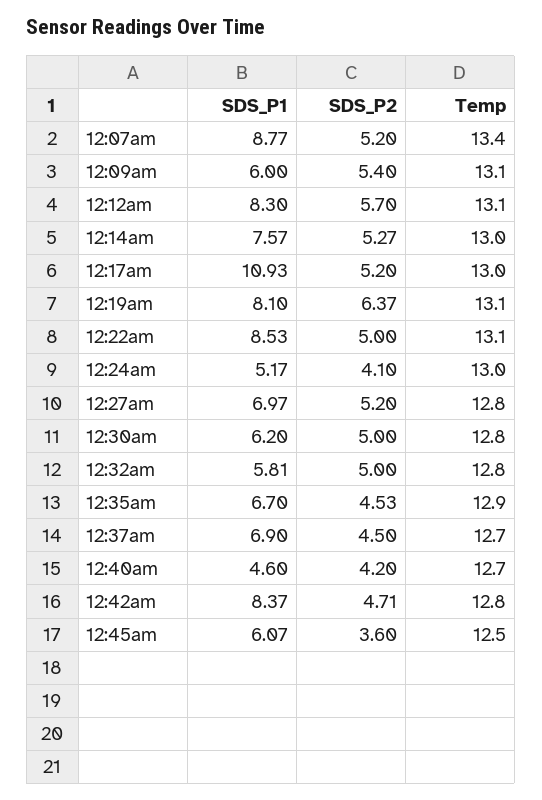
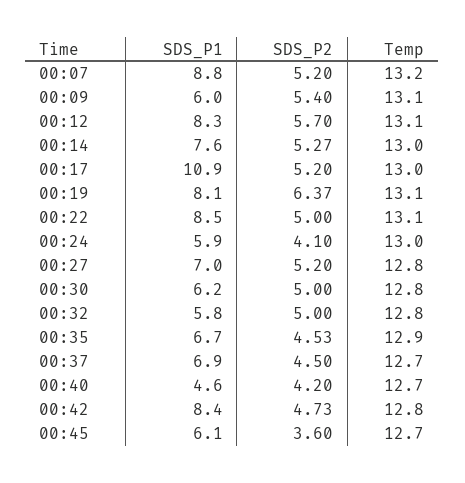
Temp, 12:07am: 13.4 -> 13.2
SDS_P1, 12:24am: 5.17 -> 5.9
SDS_P2, 12:42am: 4.71 -> 4.73
Temp, 12:45am: 12.5 -> 12.7

